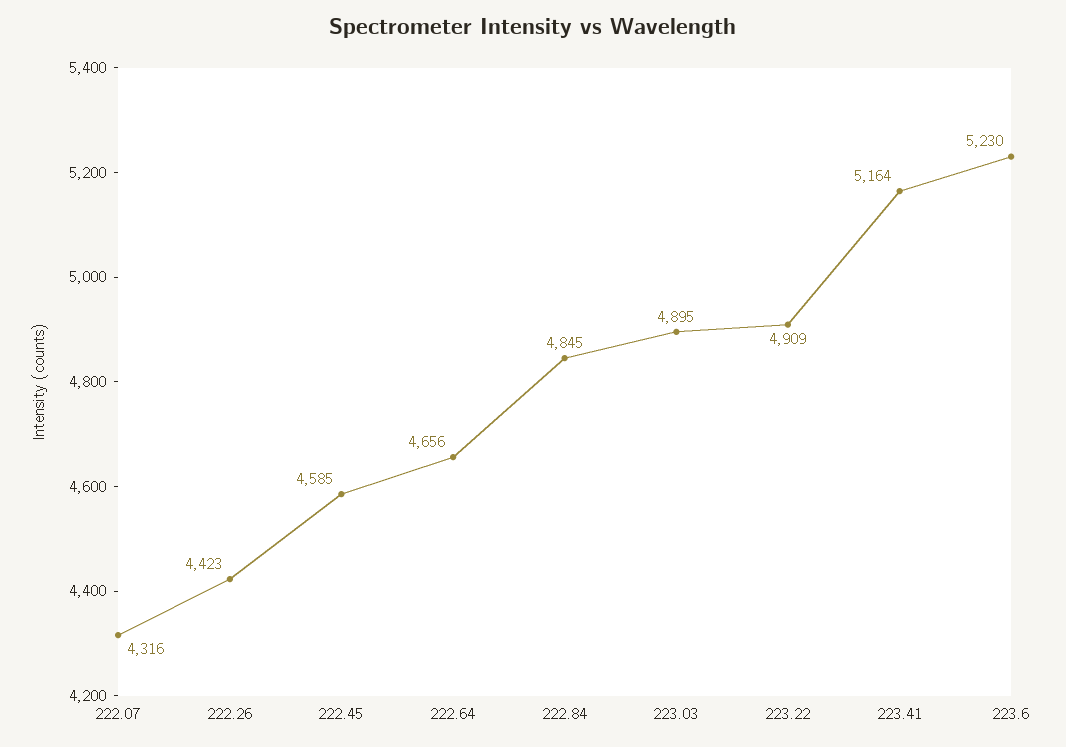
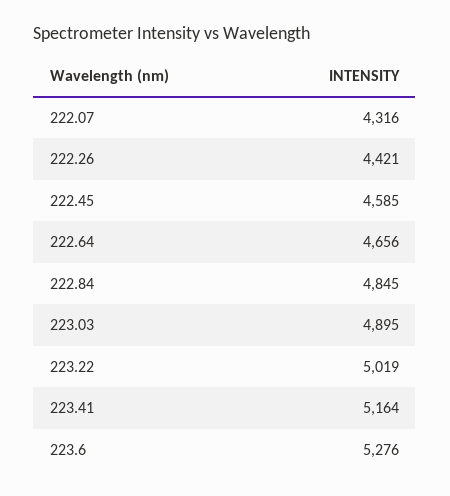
222.26: 4423 -> 4421
223.22: 4909 -> 5019
223.6: 5230 -> 5276

